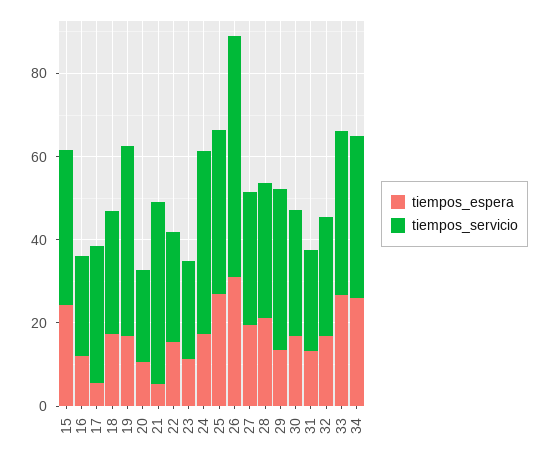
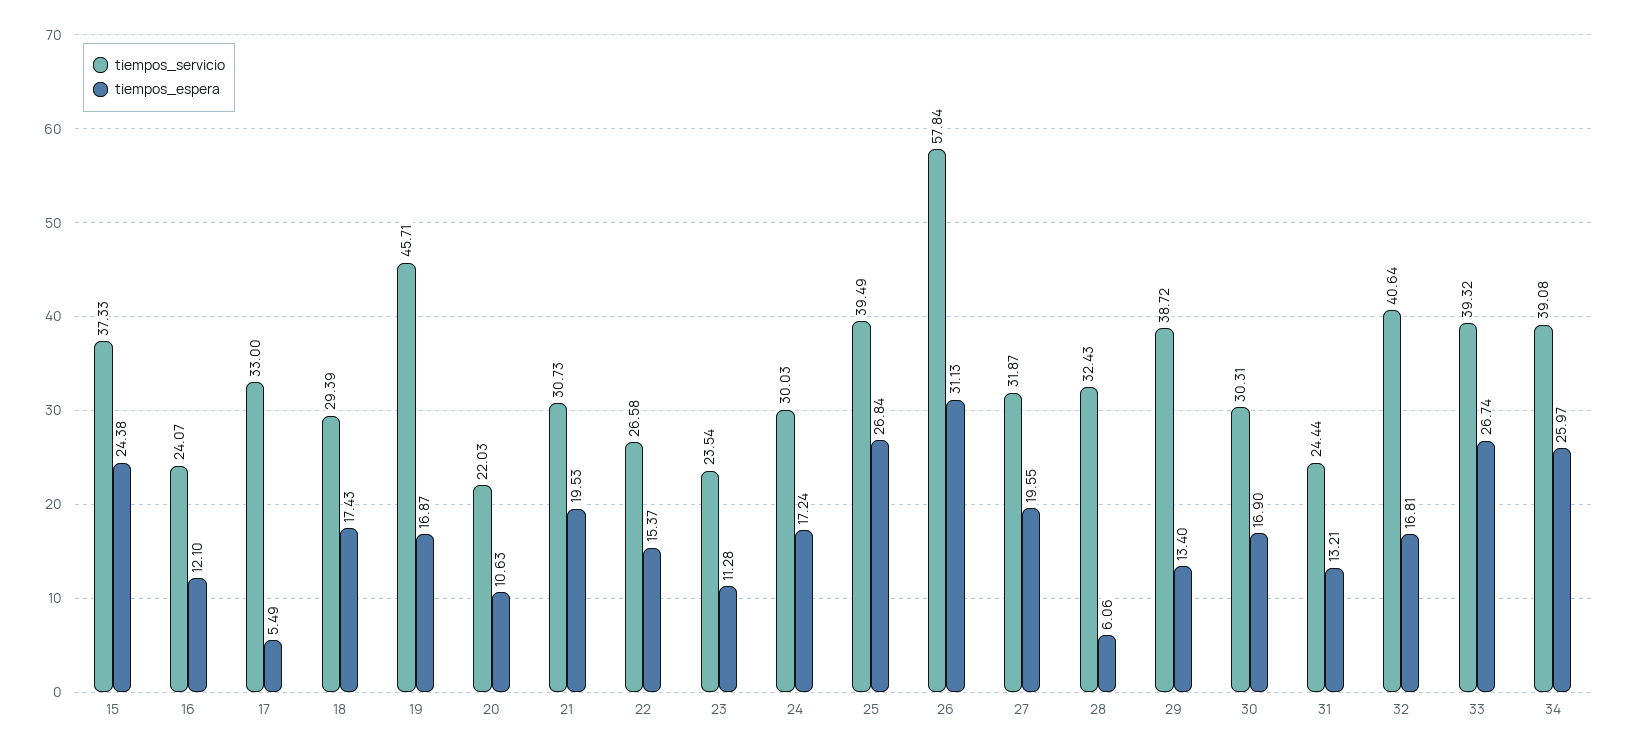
tiempos_espera, 21: 5 -> 19.53
tiempos_servicio, 21: 45 -> 30.73
tiempos_servicio, 24: 45 -> 30.03
tiempos_espera, 28: 20 -> 6.06
tiempos_servicio, 32: 30 -> 40.64

